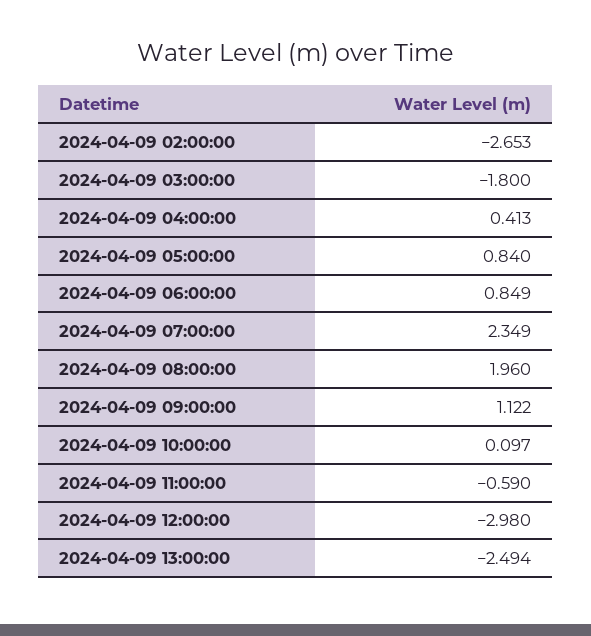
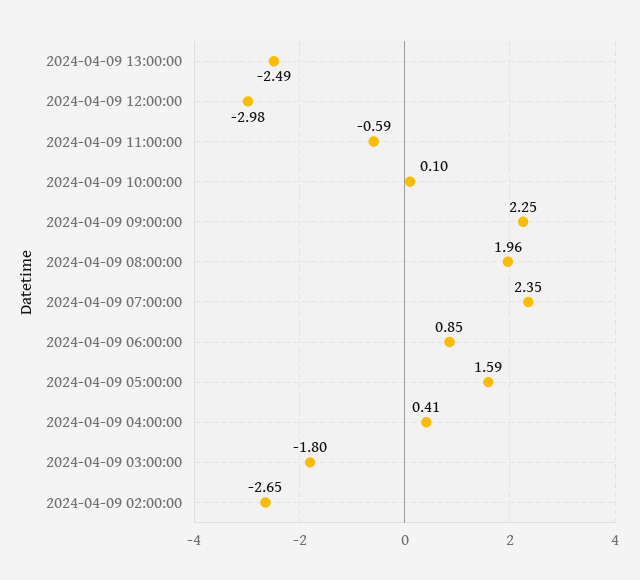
2024-04-09 05:00:00: 0.84 -> 1.59
2024-04-09 09:00:00: 1.122 -> 2.25

